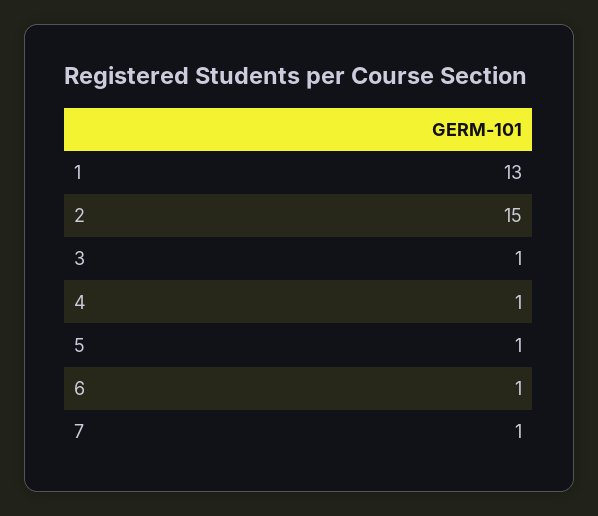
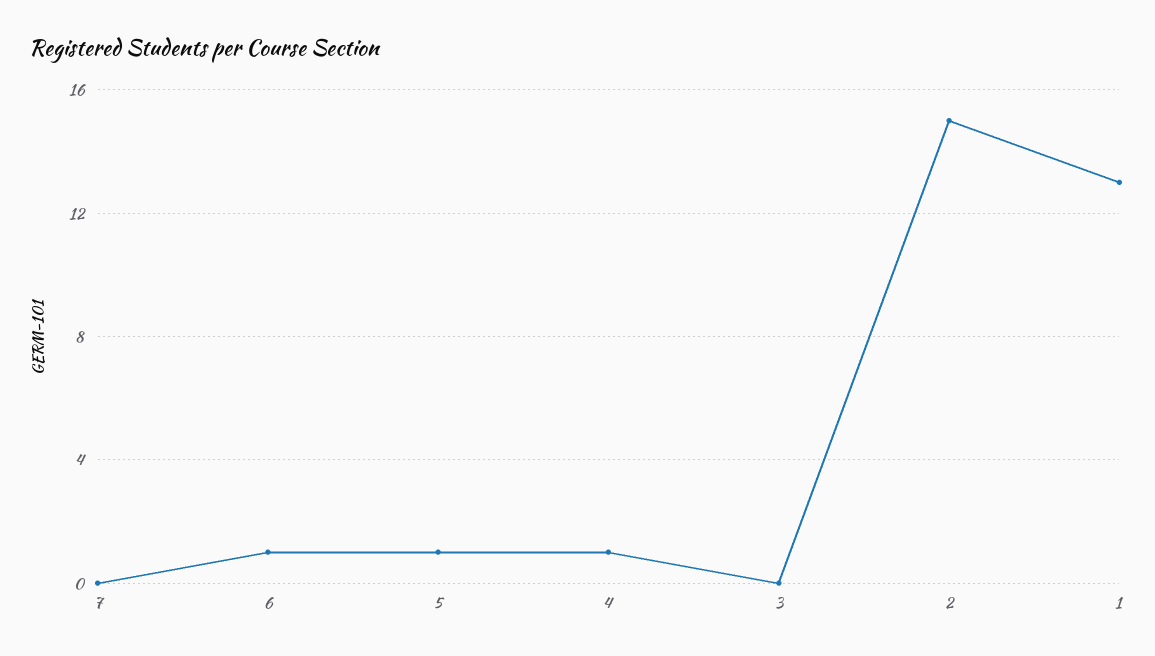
3: 1 -> 0
7: 1 -> 0

